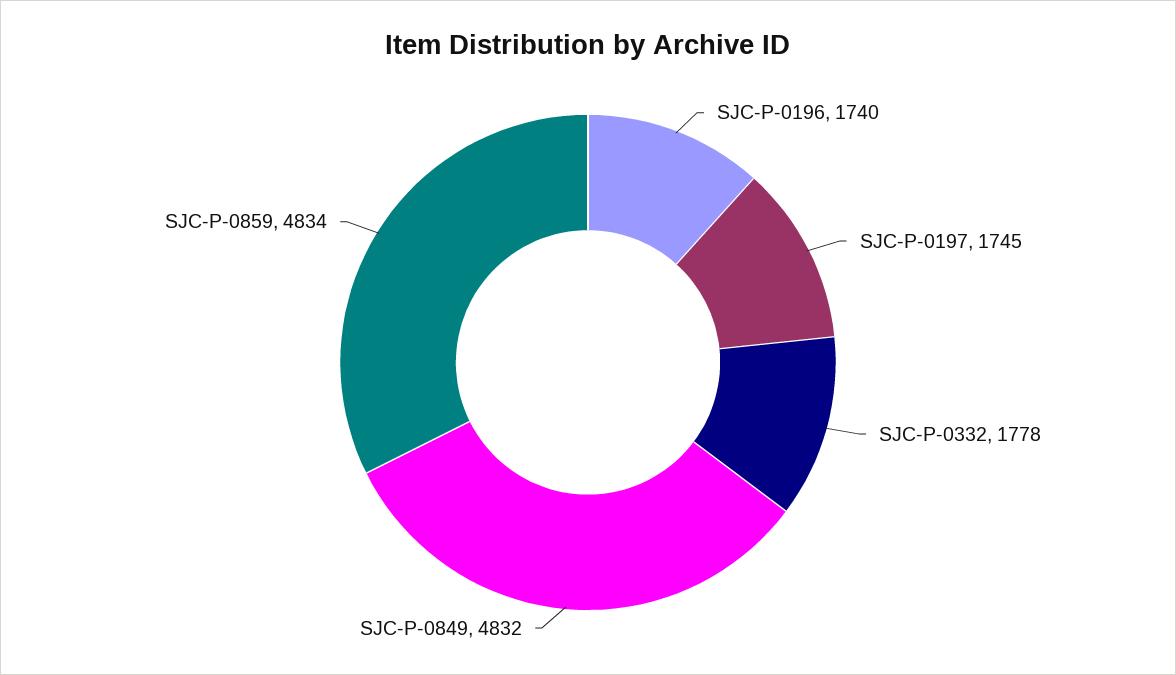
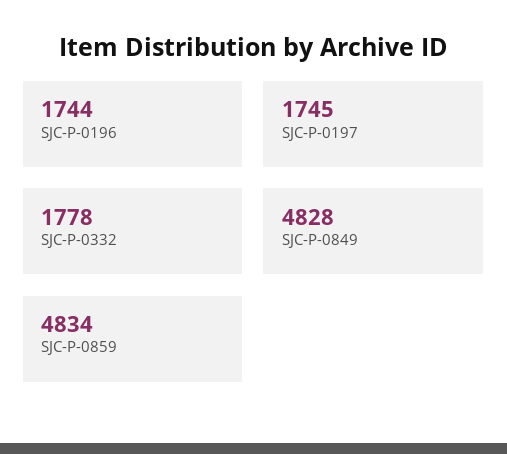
SJC-P-0196: 1740 -> 1744
SJC-P-0849: 4832 -> 4828

